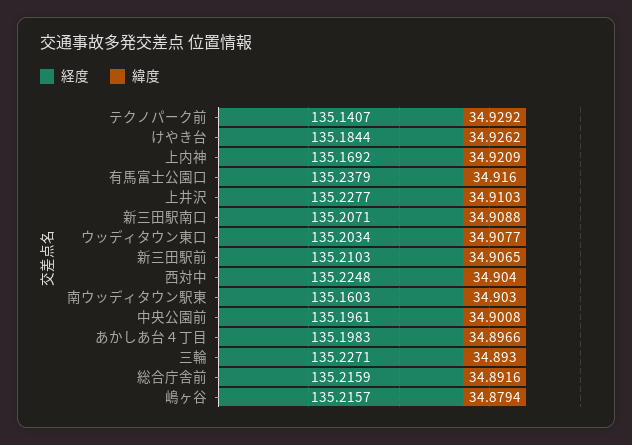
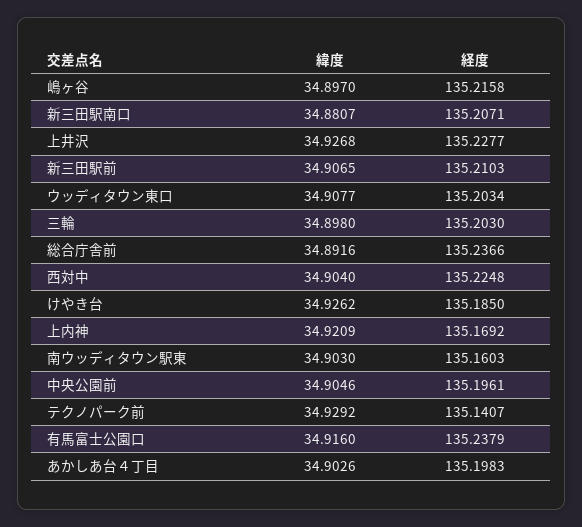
経度, けやき台: 135.1844 -> 135.185
緯度, 上井沢: 34.9103 -> 34.9268
緯度, 新三田駅南口: 34.9088 -> 34.8807
緯度, 中央公園前: 34.9008 -> 34.9046
緯度, あかしあ台４丁目: 34.8966 -> 34.9026
経度, 三輪: 135.2271 -> 135.203
緯度, 三輪: 34.893 -> 34.898
経度, 総合庁舎前: 135.2159 -> 135.2366
経度, 嶋ヶ谷: 135.2157 -> 135.2158
緯度, 嶋ヶ谷: 34.8794 -> 34.897

